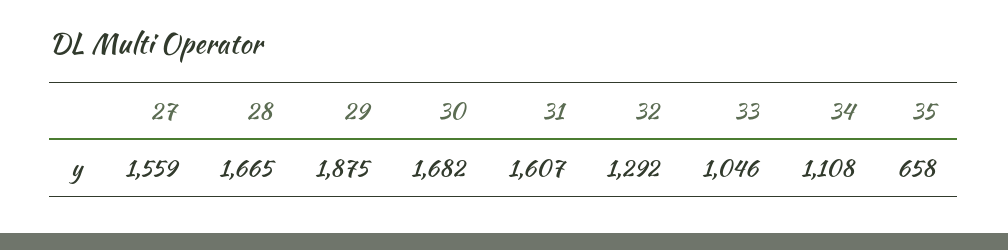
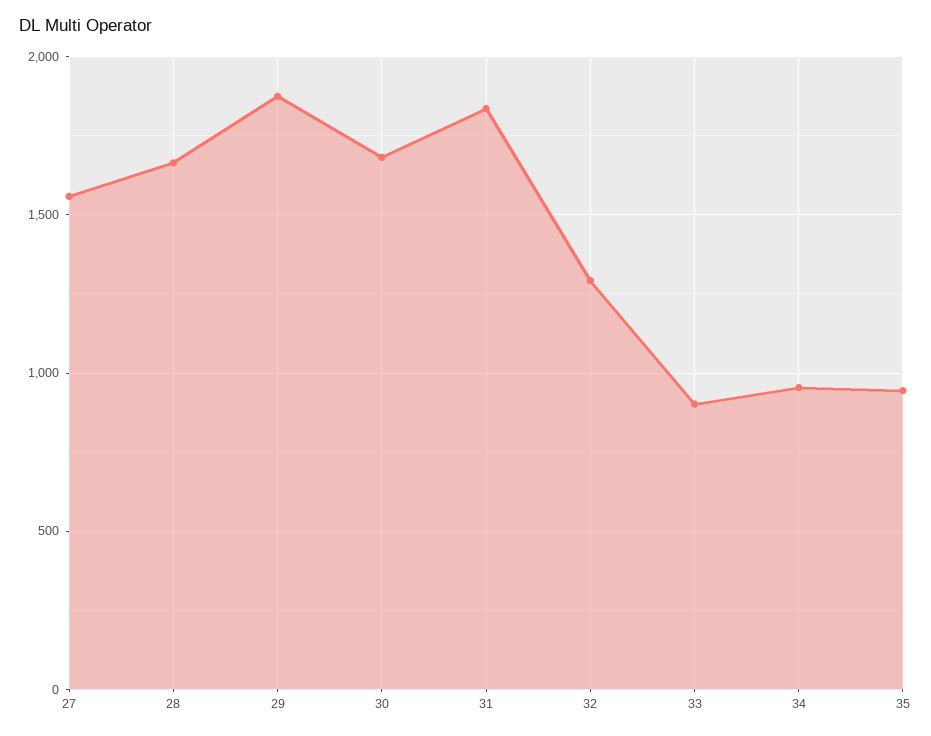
31: 1607 -> 1850
33: 1046 -> 900
34: 1108 -> 950
35: 658 -> 950

